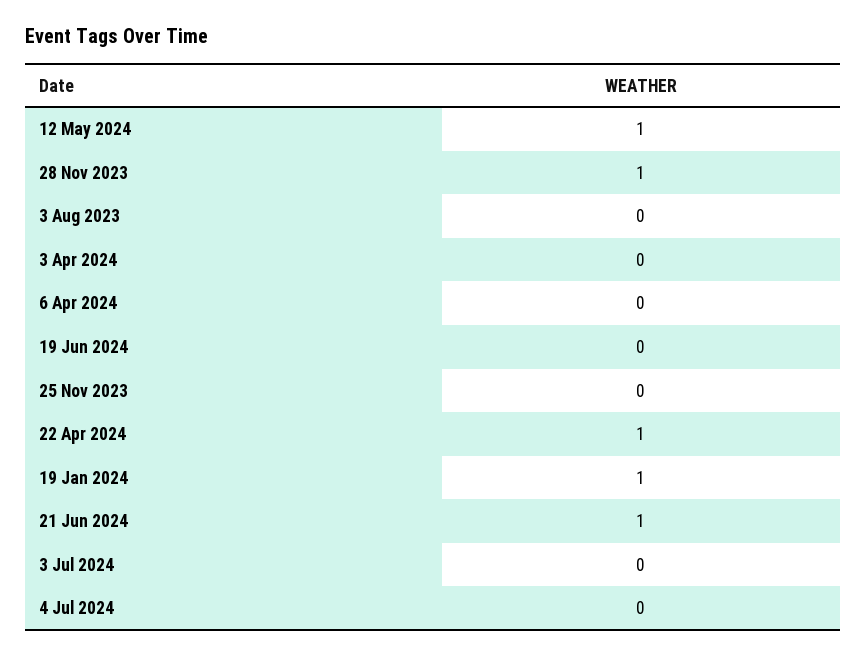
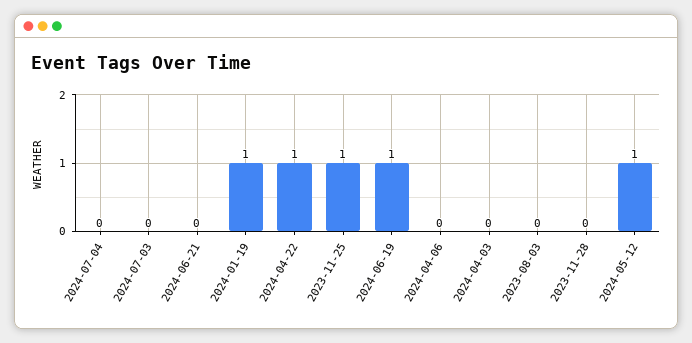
28 Nov 2023: 1 -> 0
19 Jun 2024: 0 -> 1
25 Nov 2023: 0 -> 1
21 Jun 2024: 1 -> 0

